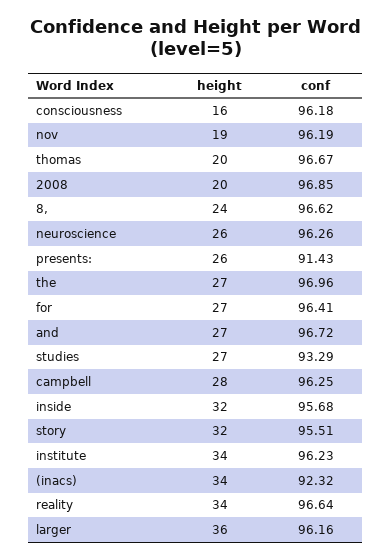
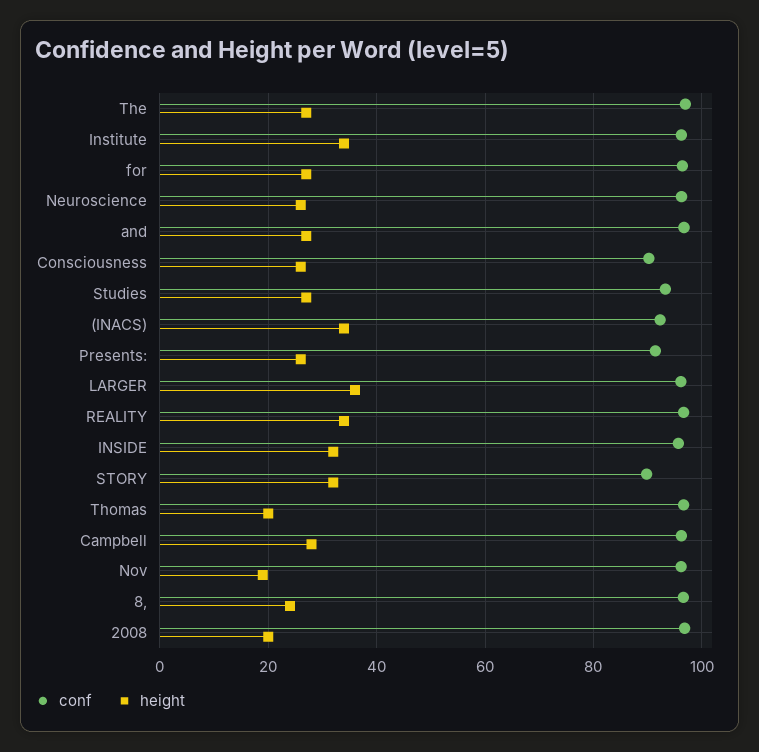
height, consciousness: 16 -> 26
conf, consciousness: 96.18 -> 90
conf, story: 95.51 -> 90

